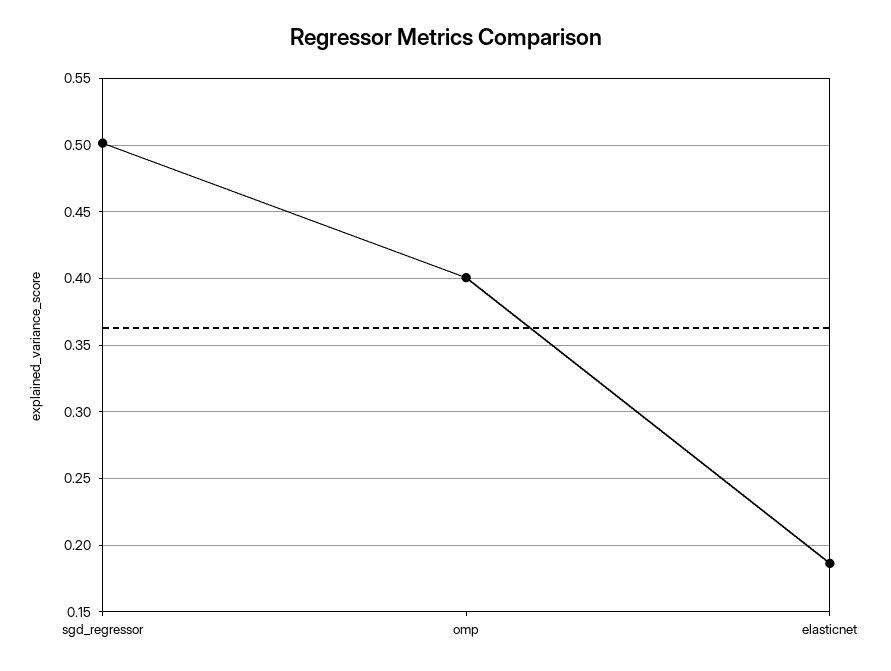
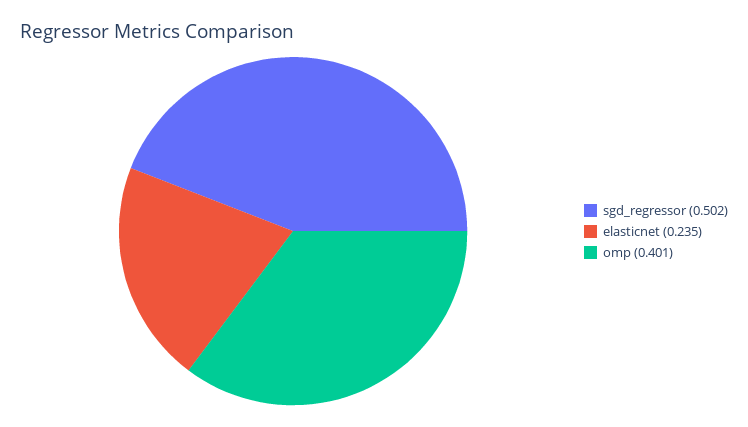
elasticnet: 0.185 -> 0.235

